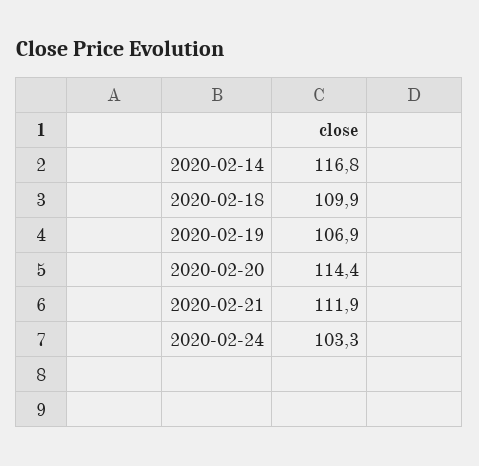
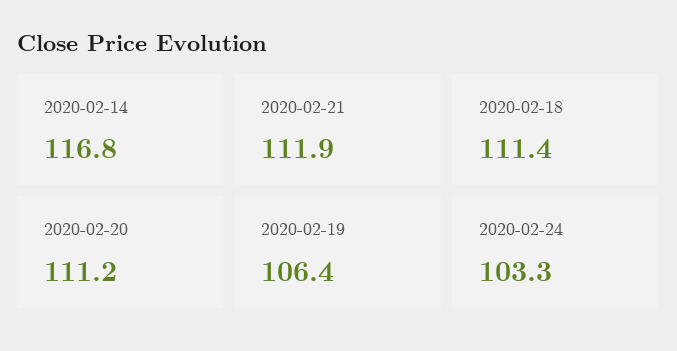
2020-02-18: 109.9 -> 111.4
2020-02-19: 106.9 -> 106.4
2020-02-20: 114.4 -> 111.2

